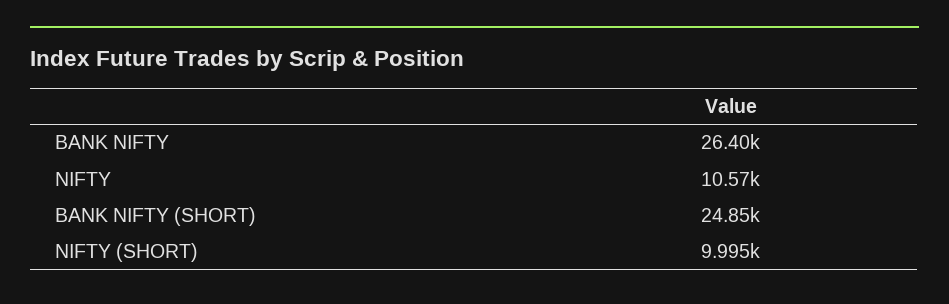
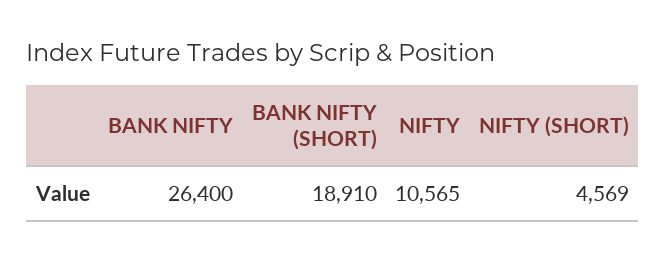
BANK NIFTY (SHORT): 24850 -> 18910
NIFTY (SHORT): 9995 -> 4569

